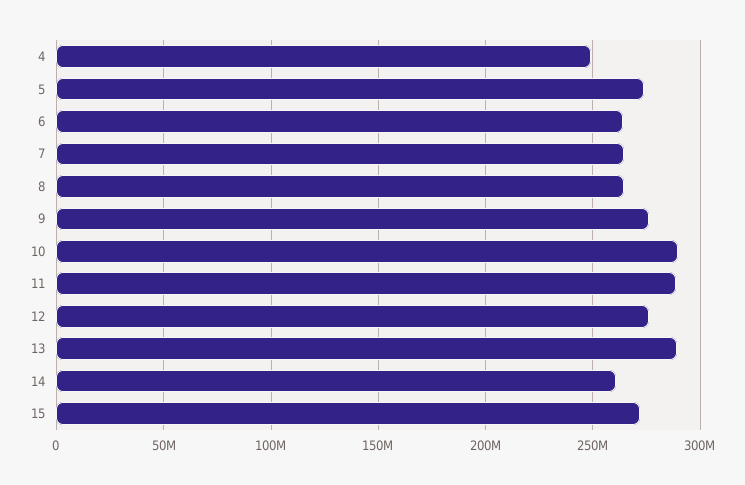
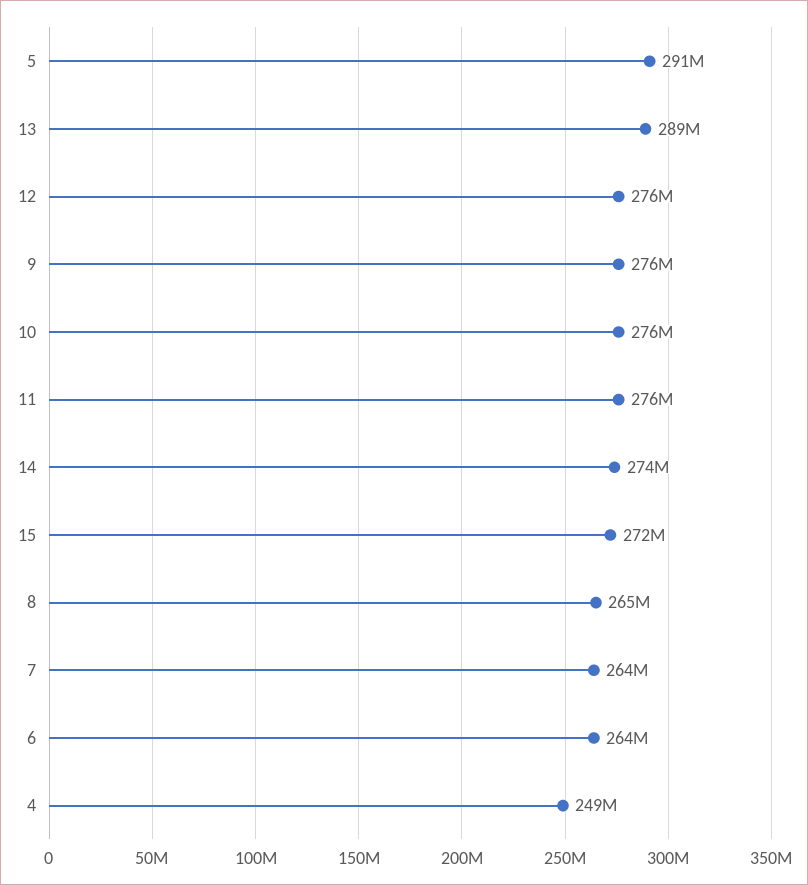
5: 275000000 -> 291000000
10: 290000000 -> 276000000
11: 290000000 -> 276000000
14: 260000000 -> 274000000

